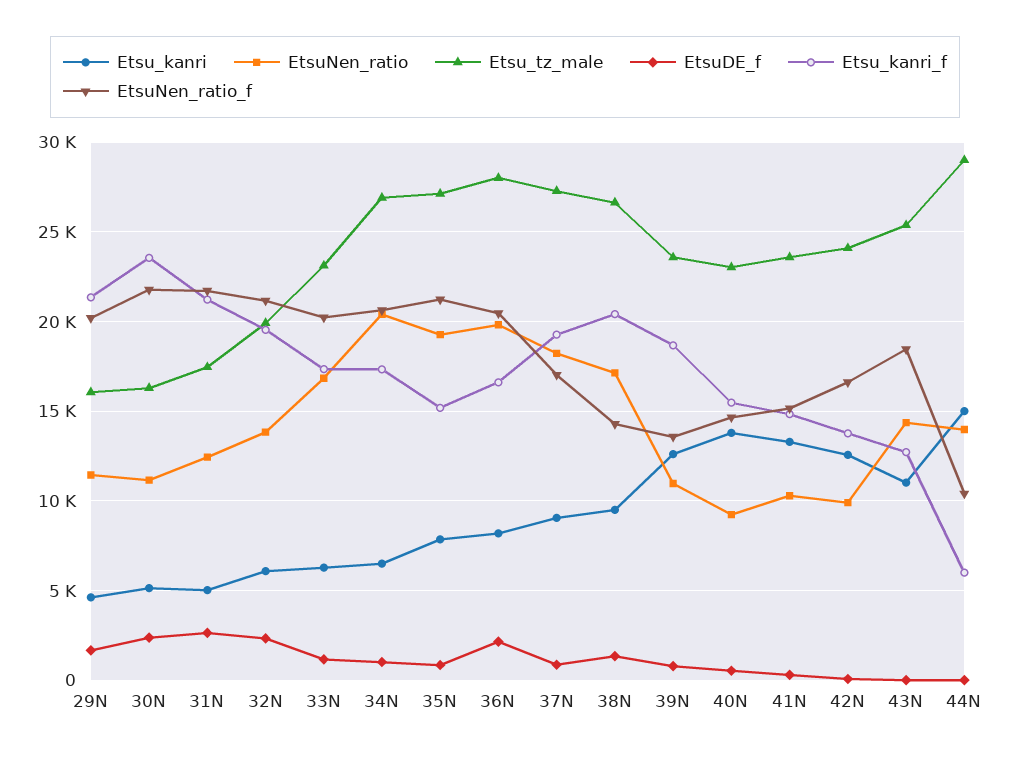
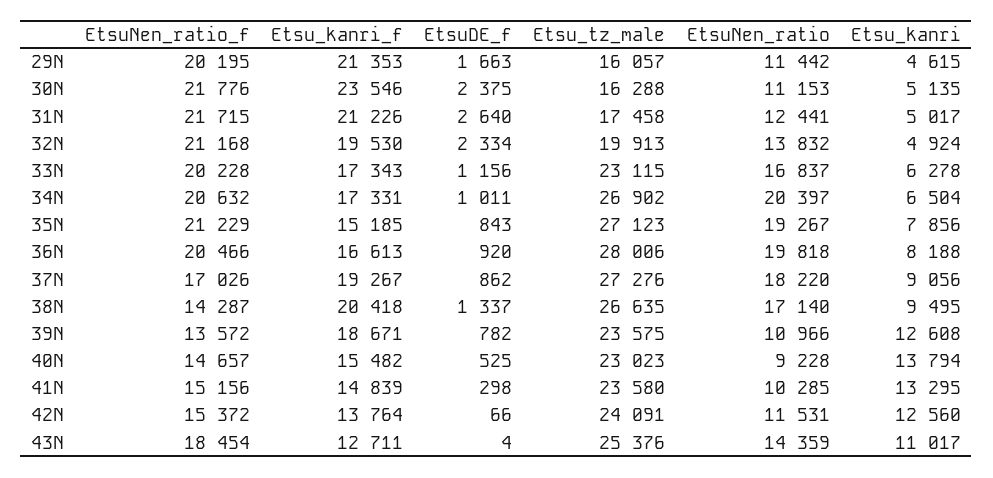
Etsu_kanri, 32N: 6000 -> 4924
EtsuDE_f, 36N: 2000 -> 920
EtsuNen_ratio, 42N: 10000 -> 11531
EtsuNen_ratio_f, 42N: 16500 -> 15372
Etsu_kanri, 44N: 15000 -> none
EtsuNen_ratio, 44N: 14000 -> none
Etsu_tz_male, 44N: 29000 -> none
EtsuDE_f, 44N: 0 -> none
Etsu_kanri_f, 44N: 6000 -> none
EtsuNen_ratio_f, 44N: 10500 -> none

